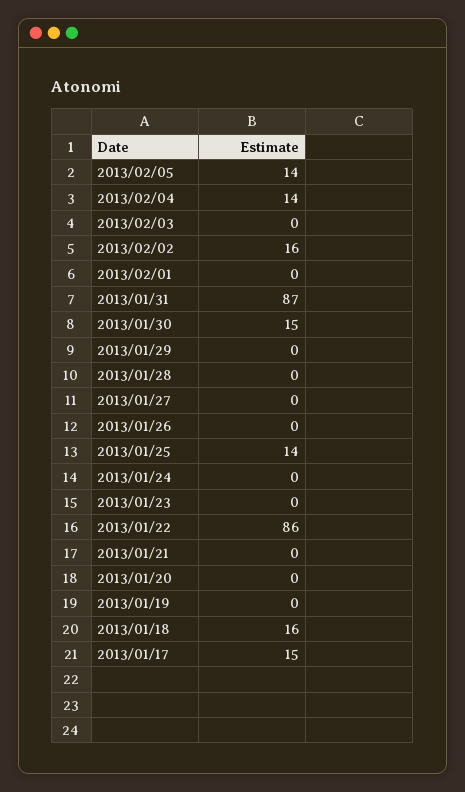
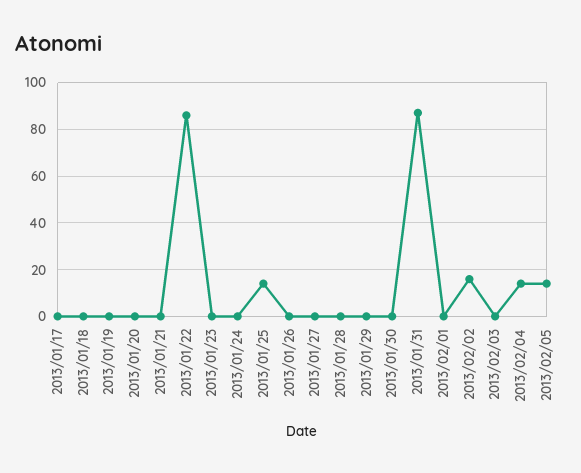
2013/01/30: 15 -> 0
2013/01/18: 16 -> 0
2013/01/17: 15 -> 0

